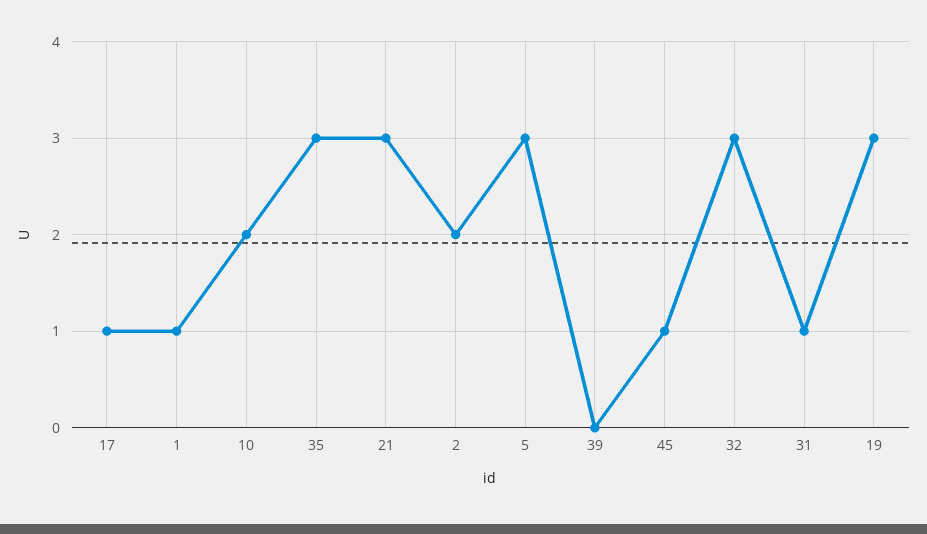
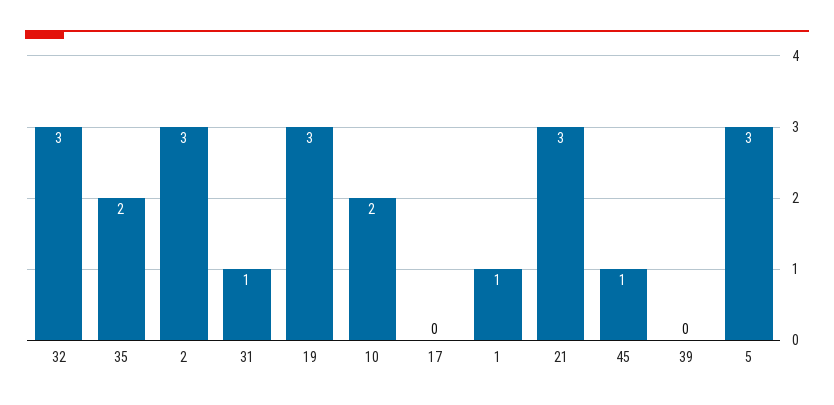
17: 1 -> 0
35: 3 -> 2
2: 2 -> 3

